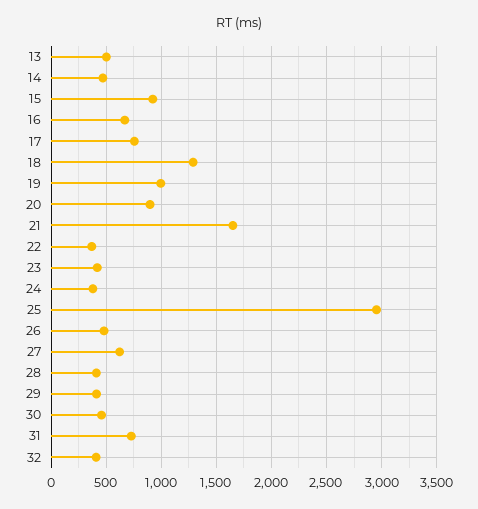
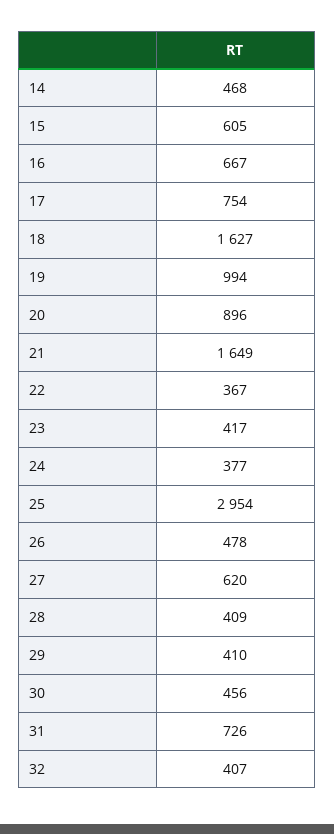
13: 500 -> none
15: 900 -> 605
18: 1300 -> 1627

